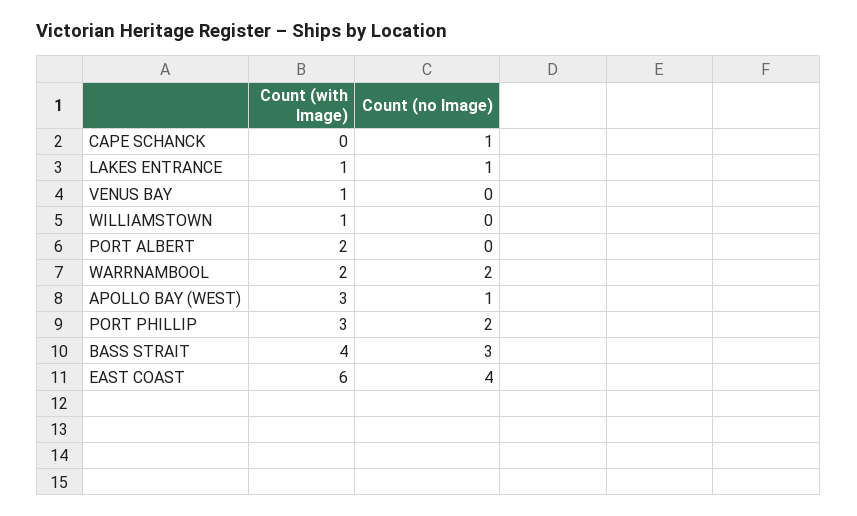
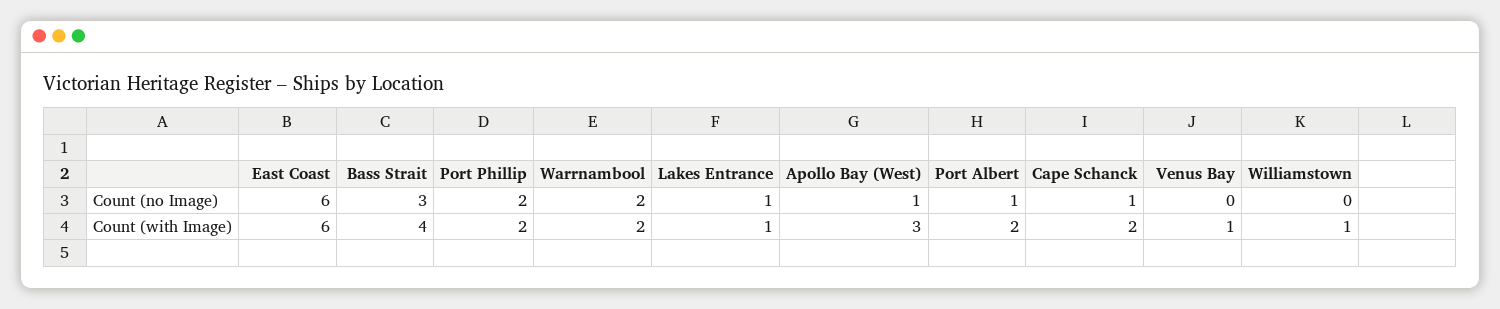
Count (with Image), CAPE SCHANCK: 0 -> 2
Count (no Image), PORT ALBERT: 0 -> 1
Count (with Image), PORT PHILLIP: 3 -> 2
Count (no Image), EAST COAST: 4 -> 6

